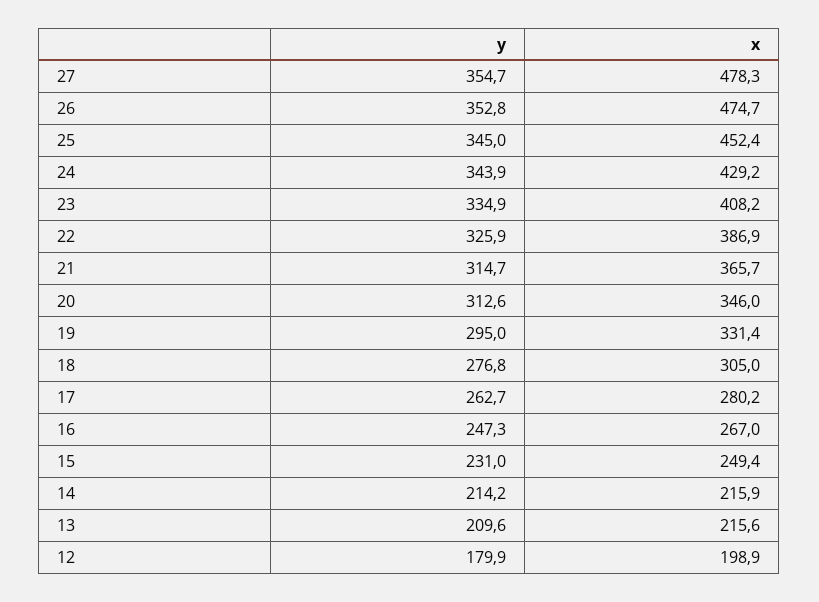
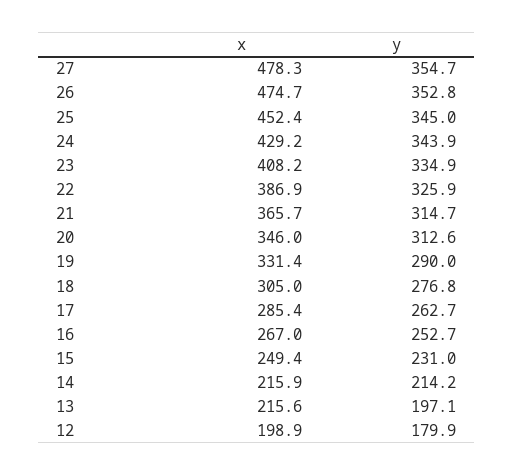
y, 19: 295 -> 290
x, 17: 280.2 -> 285.4
y, 16: 247.3 -> 252.7
y, 13: 209.6 -> 197.1

